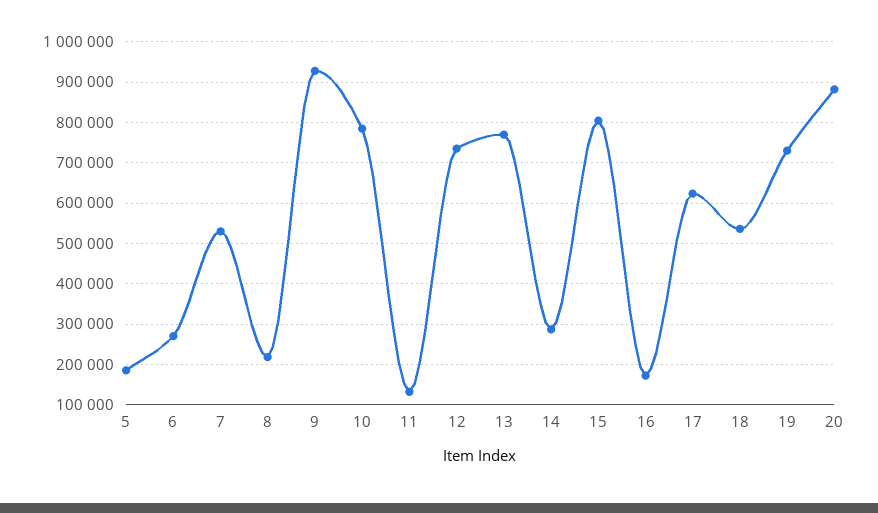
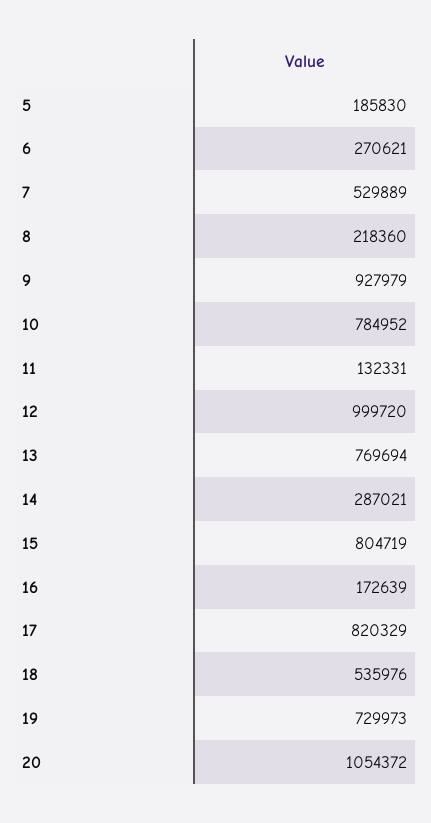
12: 740000 -> 999720
17: 620000 -> 820329
20: 880000 -> 1054372

